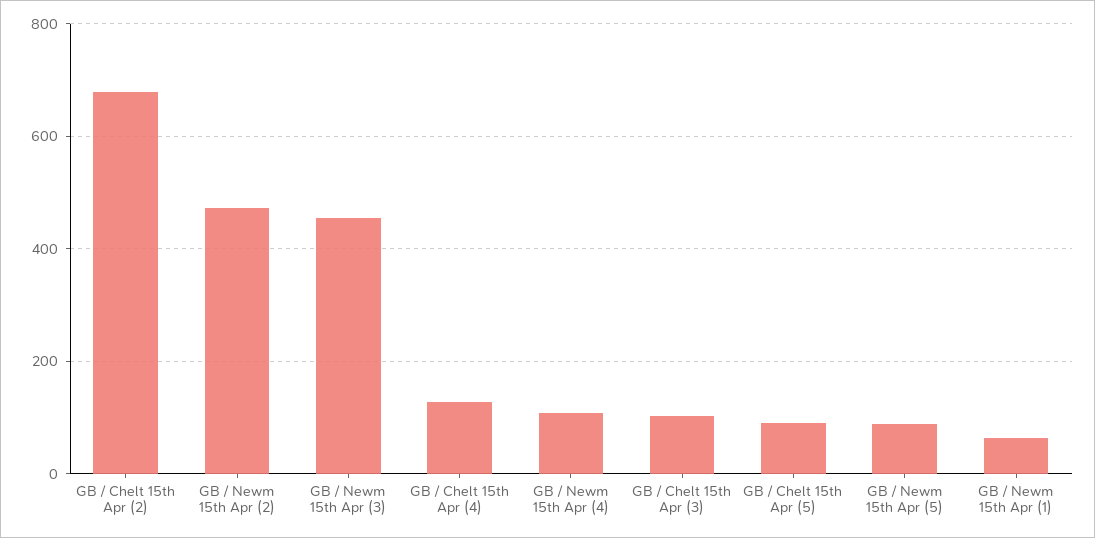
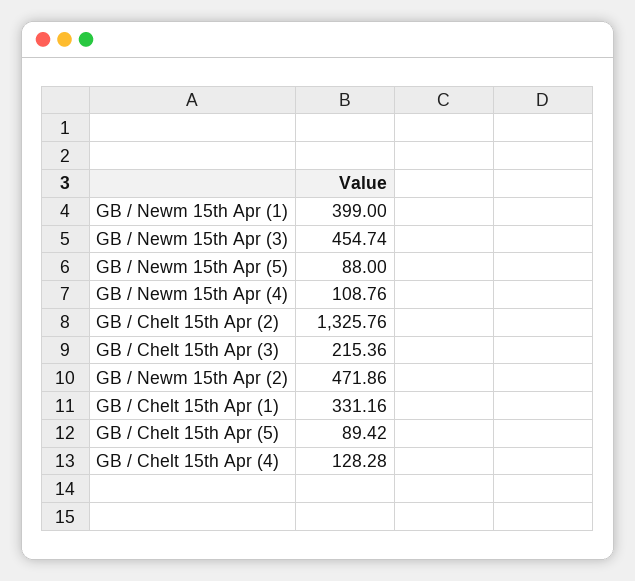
GB / Chelt 15th Apr (2): 680 -> 1325.76
GB / Chelt 15th Apr (3): 100 -> 215.36
GB / Newm 15th Apr (1): 60 -> 399
GB / Chelt 15th Apr (1): none -> 331.16

